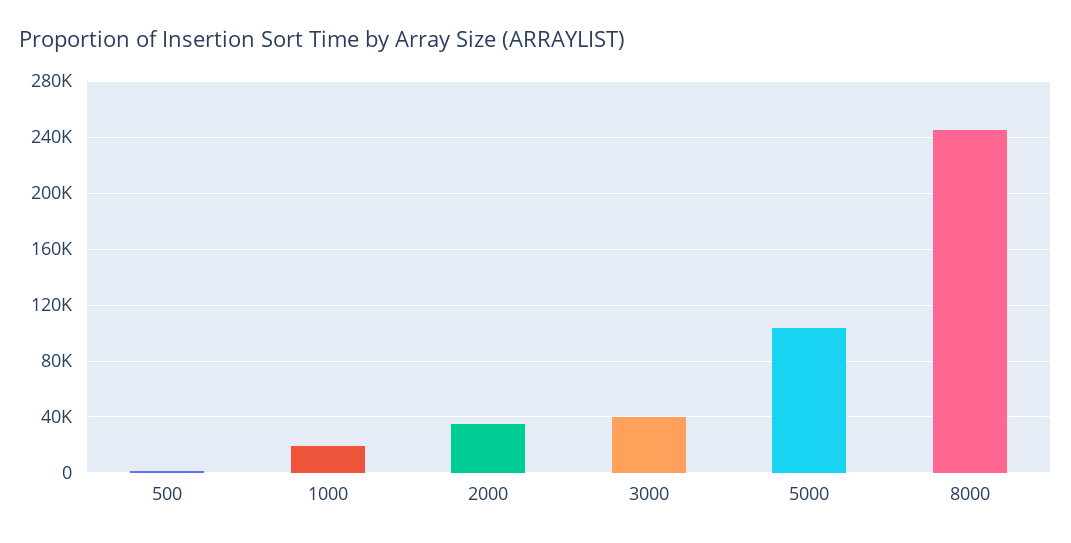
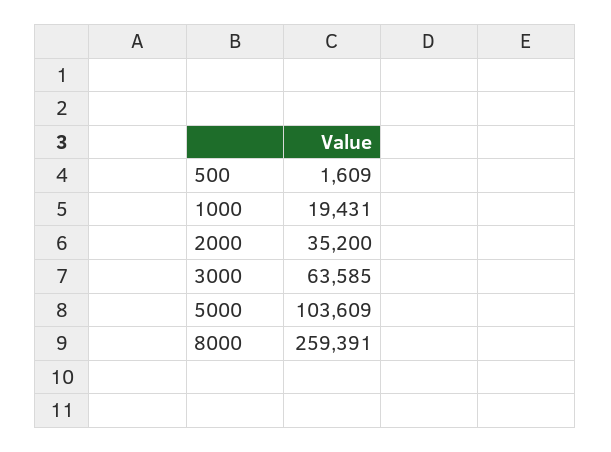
3000: 40000 -> 63585
8000: 245000 -> 259391

